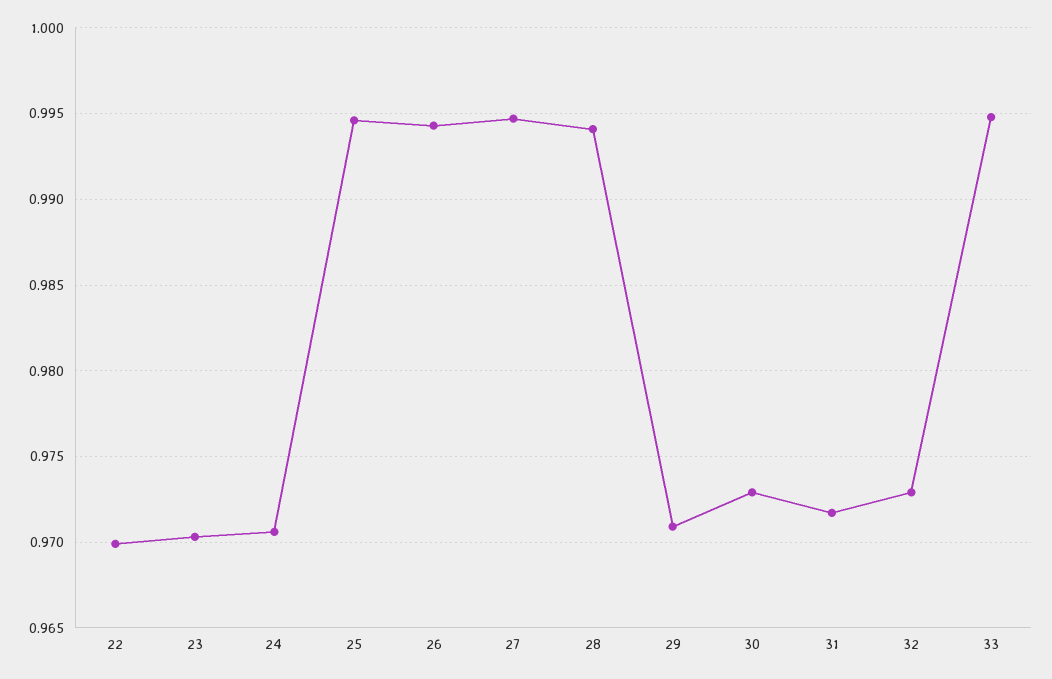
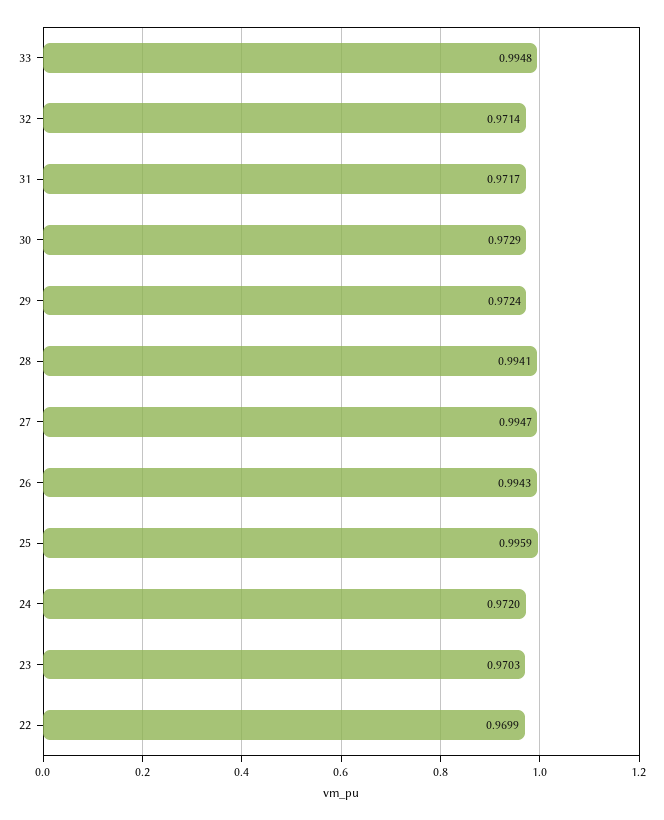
24: 0.9705 -> 0.972
25: 0.9945 -> 0.9959
29: 0.971 -> 0.9724
32: 0.973 -> 0.9714

